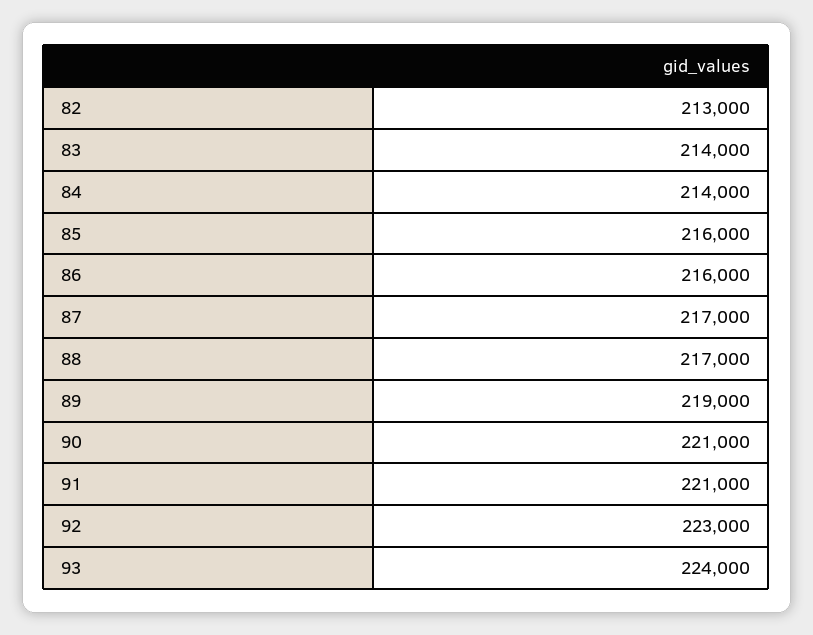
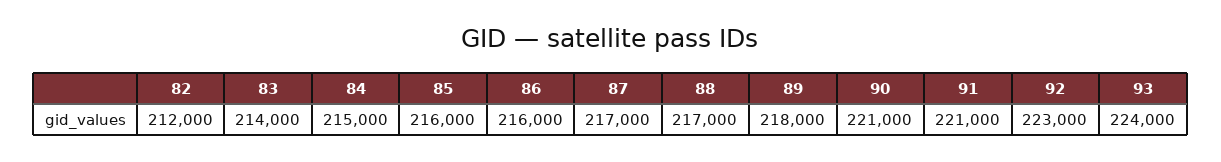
82: 213000 -> 212000
84: 214000 -> 215000
89: 219000 -> 218000

